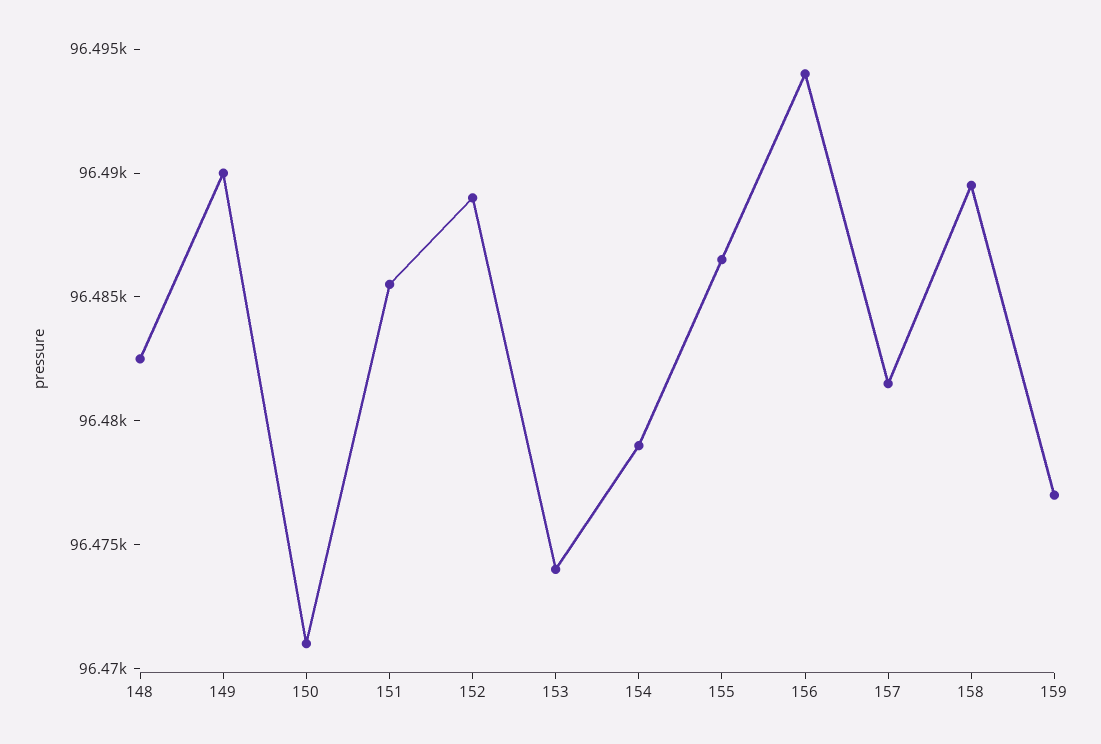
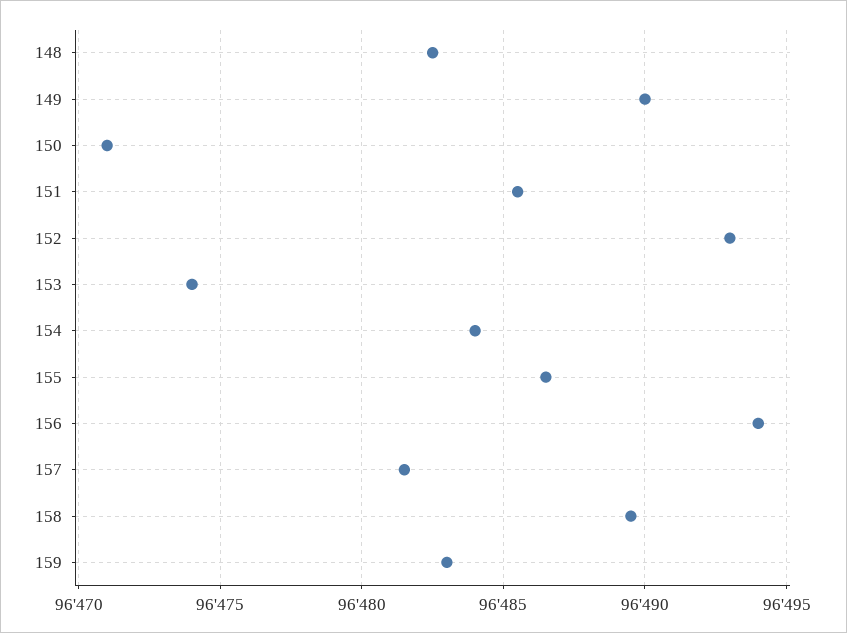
152: 96489 -> 96493
154: 96479 -> 96484
159: 96477 -> 96483

